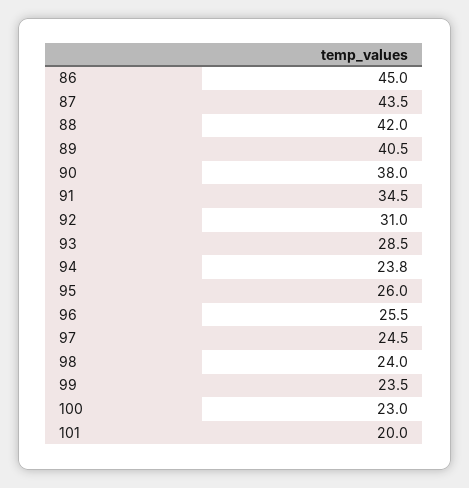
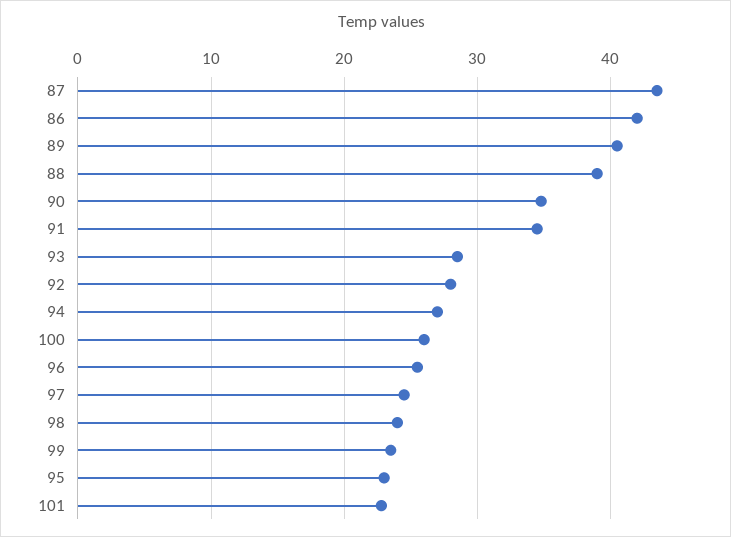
86: 45 -> 42
88: 42 -> 39
90: 38 -> 35
92: 31 -> 28
94: 23.8 -> 27
95: 26 -> 23
100: 23 -> 26
101: 20 -> 23

